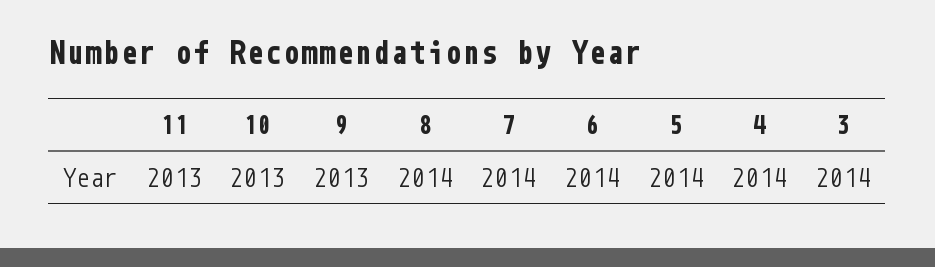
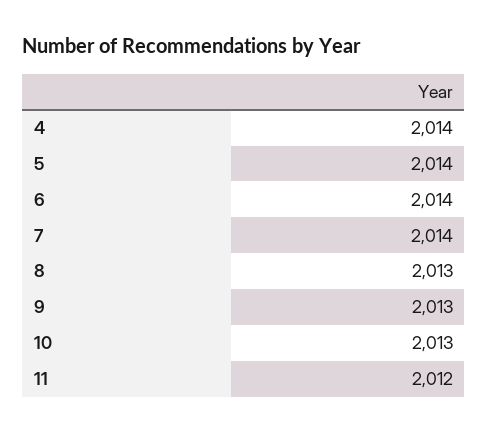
11: 2013 -> 2012
8: 2014 -> 2013
3: 2014 -> none

